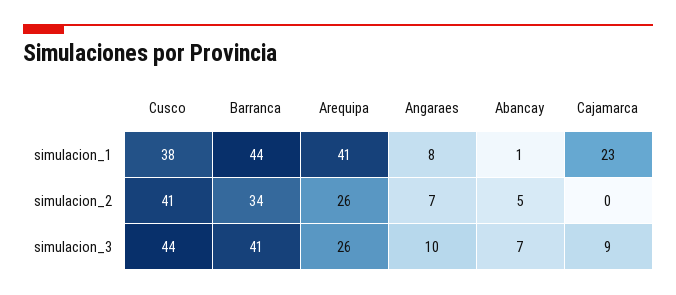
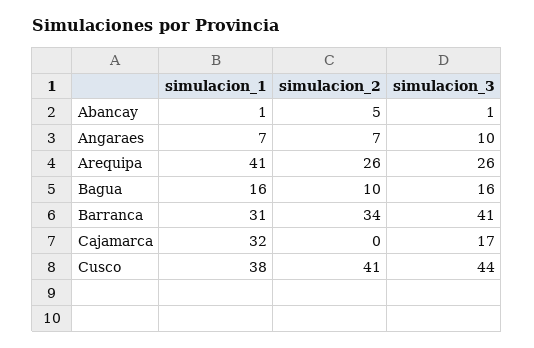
Barranca, simulacion_1: 44 -> 31
Angaraes, simulacion_1: 8 -> 7
Cajamarca, simulacion_1: 23 -> 32
Abancay, simulacion_3: 7 -> 1
Cajamarca, simulacion_3: 9 -> 17
Bagua, simulacion_1: none -> 16
Bagua, simulacion_2: none -> 10
Bagua, simulacion_3: none -> 16

